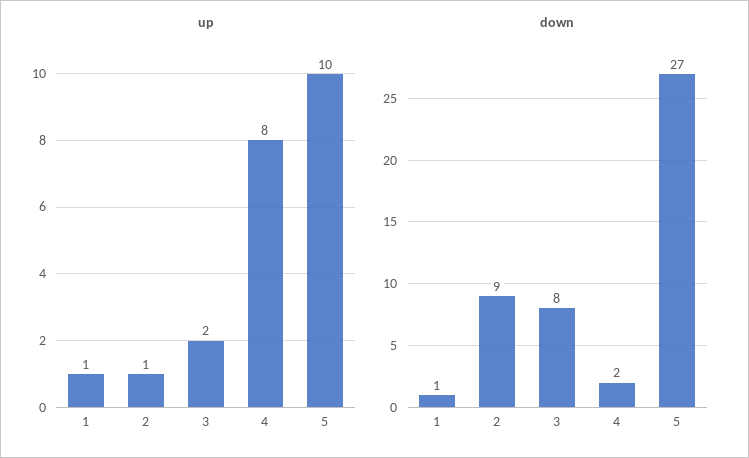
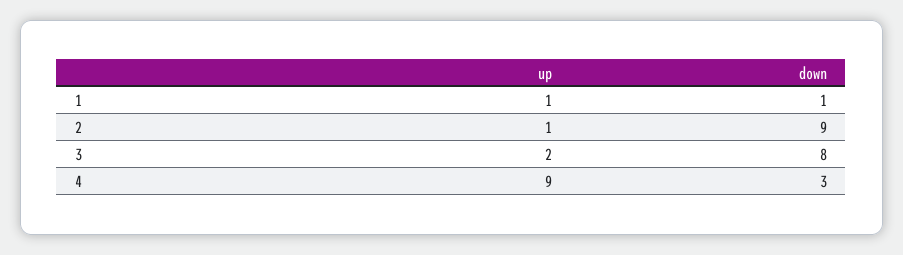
up, 4: 8 -> 9
up, 5: 10 -> none
down, 4: 2 -> 3
down, 5: 27 -> none

